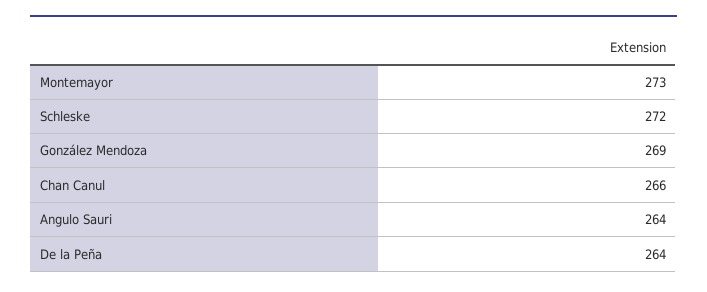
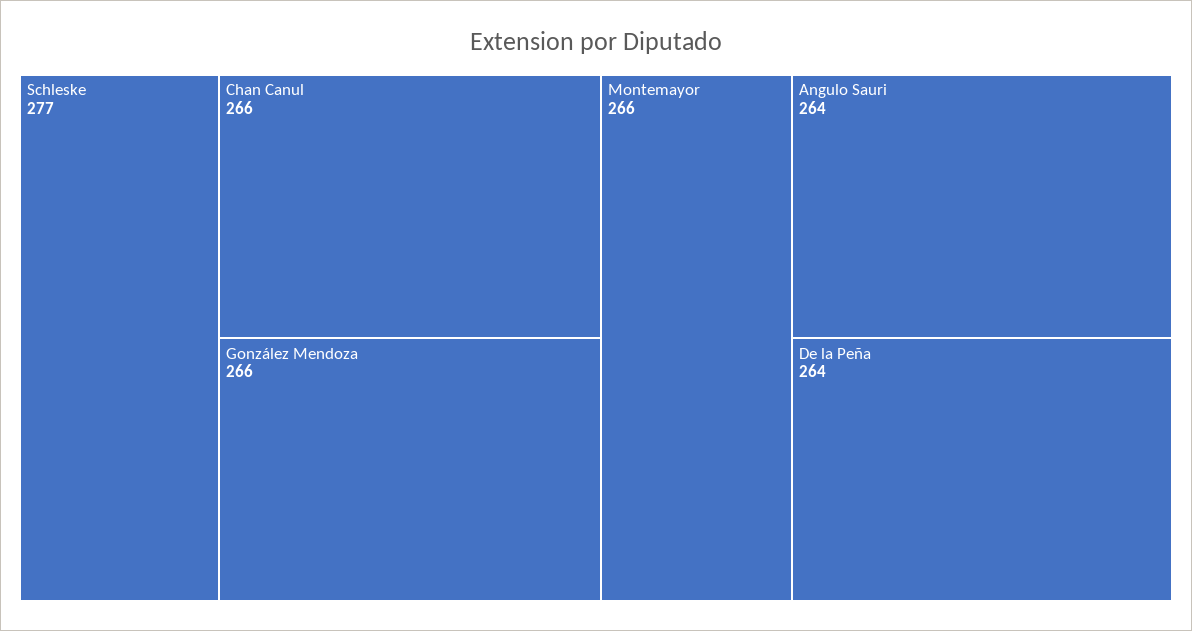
Montemayor: 273 -> 266
Schleske: 272 -> 277
González Mendoza: 269 -> 266

